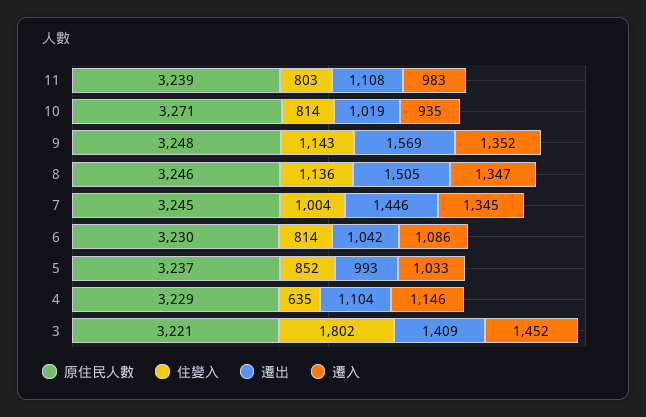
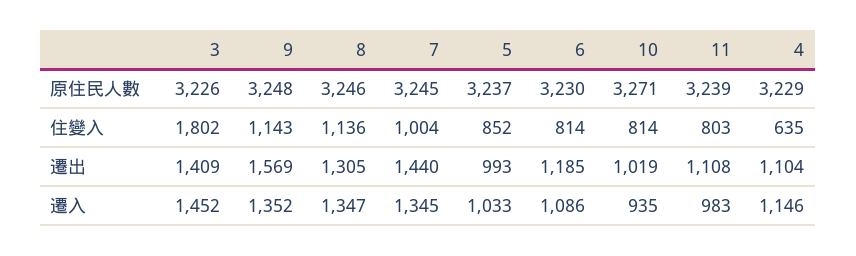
遷出, 8: 1505 -> 1305
遷出, 7: 1446 -> 1440
遷出, 6: 1042 -> 1185
原住民人數, 3: 3221 -> 3226

